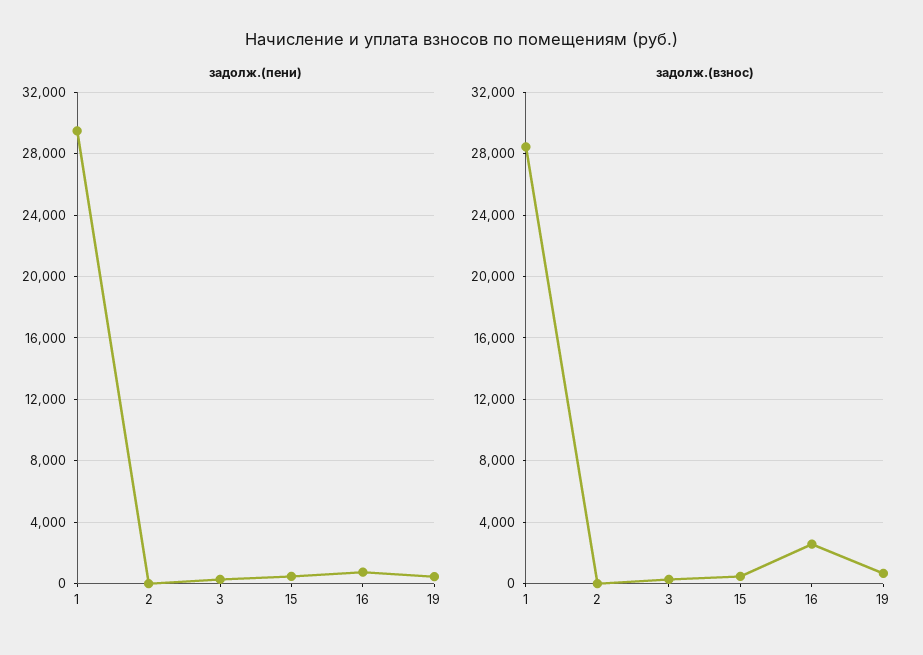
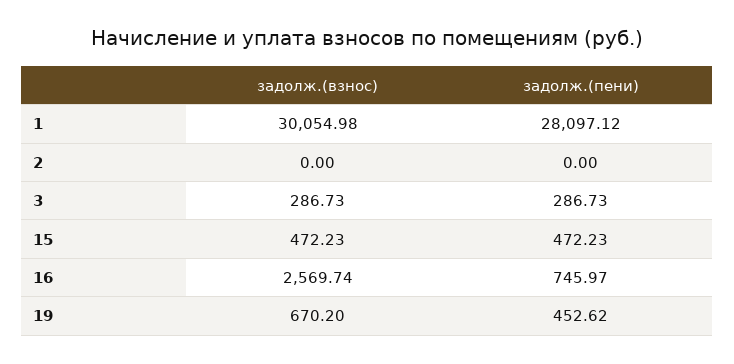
задолж.(пени), 1: 29500 -> 28097.12
задолж.(взнос), 1: 28500 -> 30054.98

